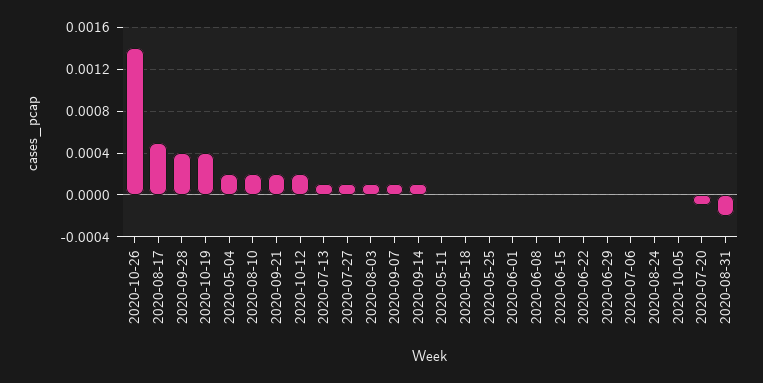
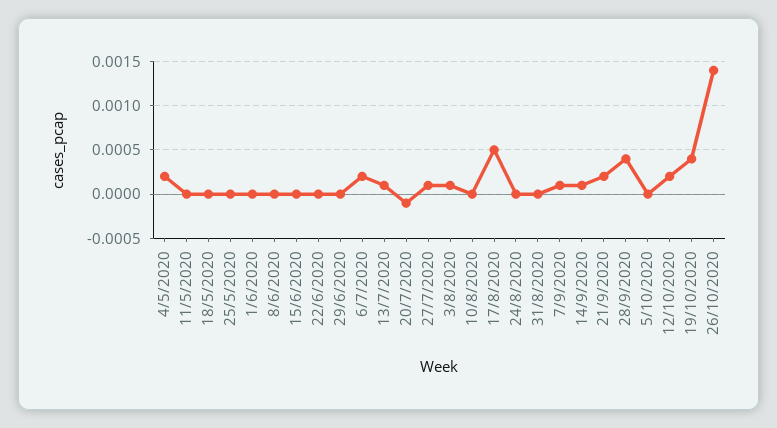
2020-08-10: 0.0002 -> 0
2020-07-06: 0 -> 0.0002
2020-08-31: -0.0002 -> 0

